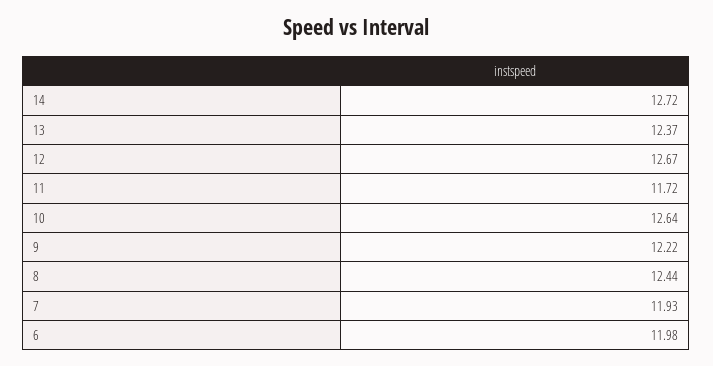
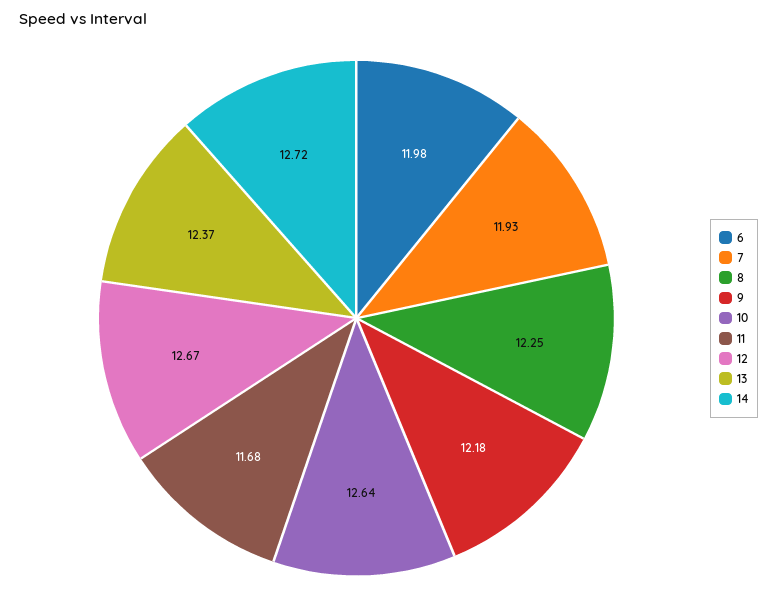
11: 11.72 -> 11.68
9: 12.22 -> 12.18
8: 12.44 -> 12.25

